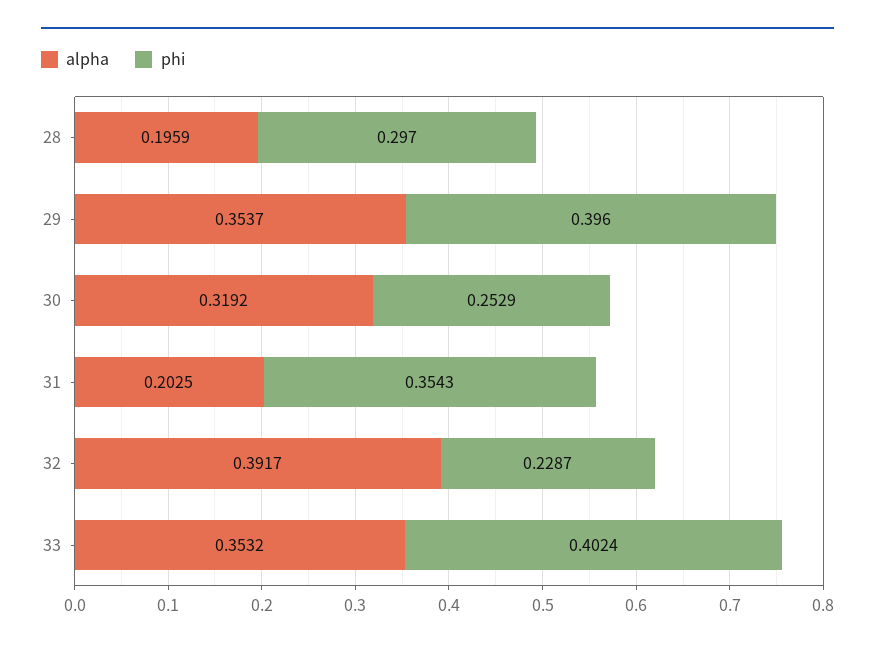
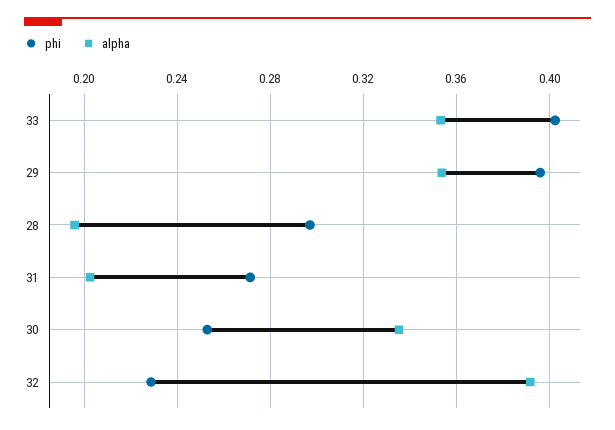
alpha, 30: 0.3192 -> 0.335
phi, 31: 0.3543 -> 0.27

